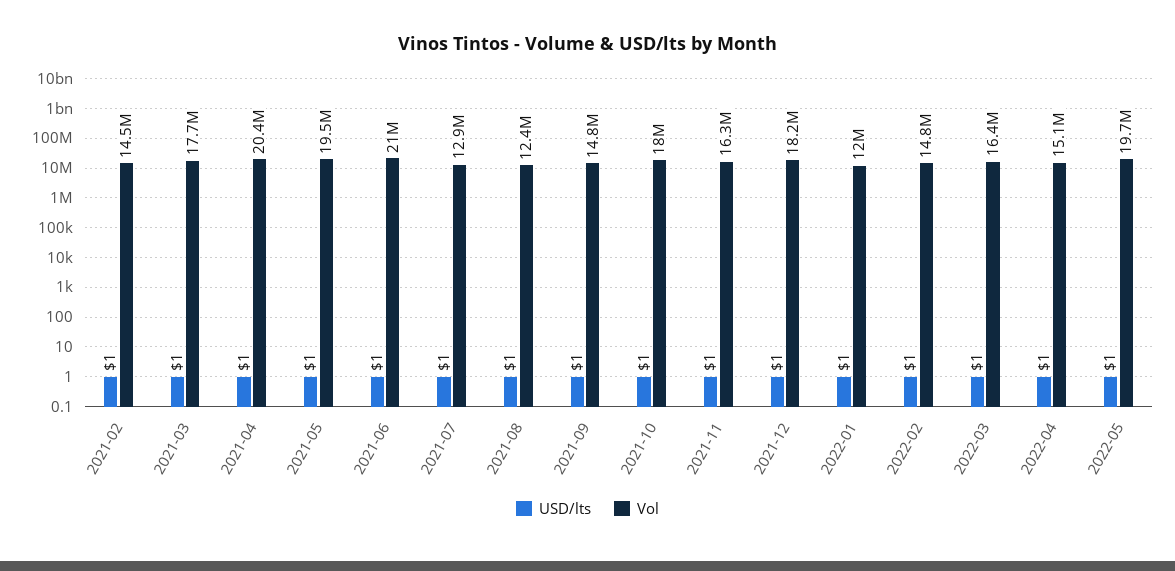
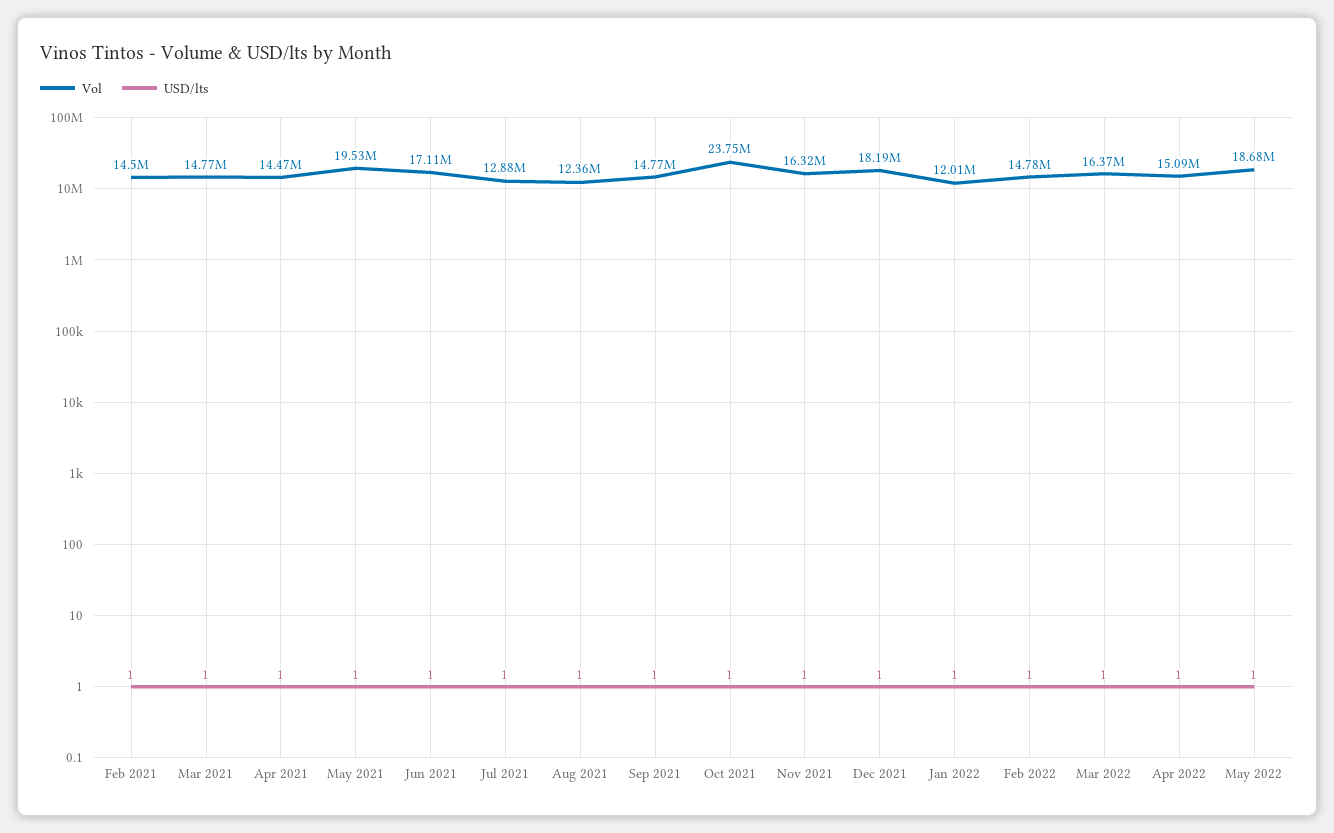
Vol, 2021-03: 17700000 -> 14770000
Vol, 2021-04: 20400000 -> 14470000
Vol, 2021-06: 21000000 -> 17110000
Vol, 2021-10: 18000000 -> 23750000
Vol, 2022-05: 19700000 -> 18680000

